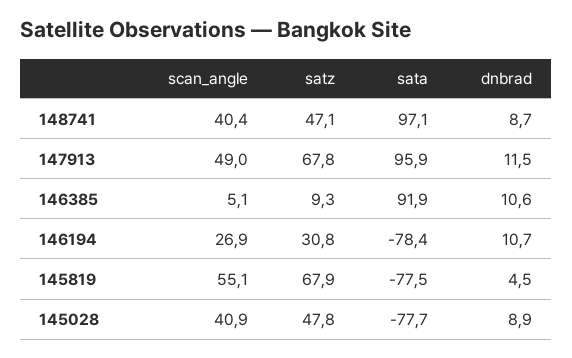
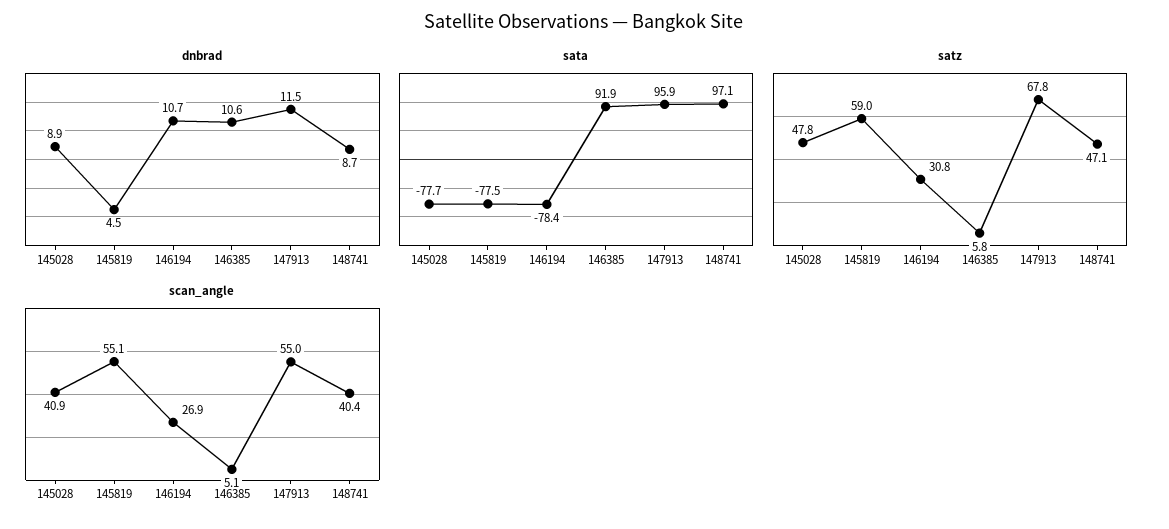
scan_angle, 147913: 49 -> 55
satz, 146385: 9.3 -> 5.8
satz, 145819: 67.9 -> 59

